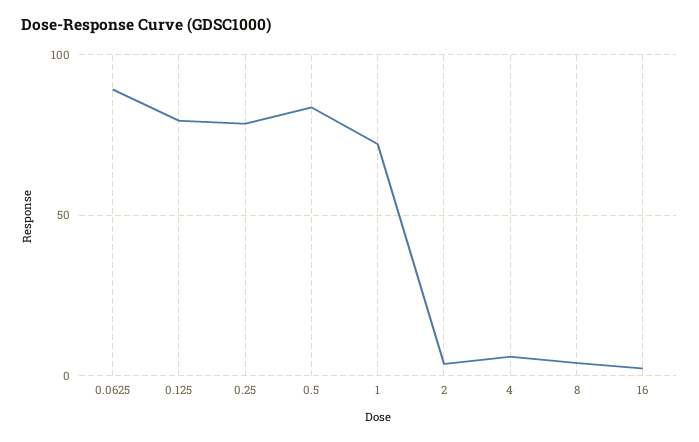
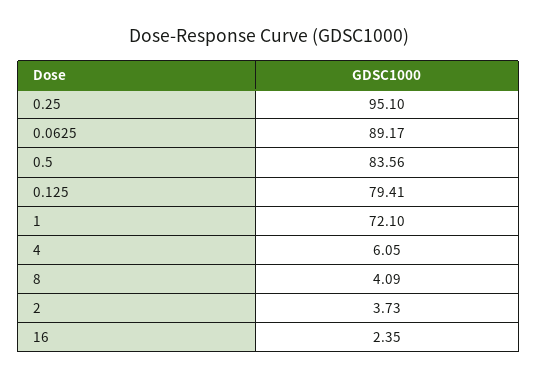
0.25: 80 -> 95.1

